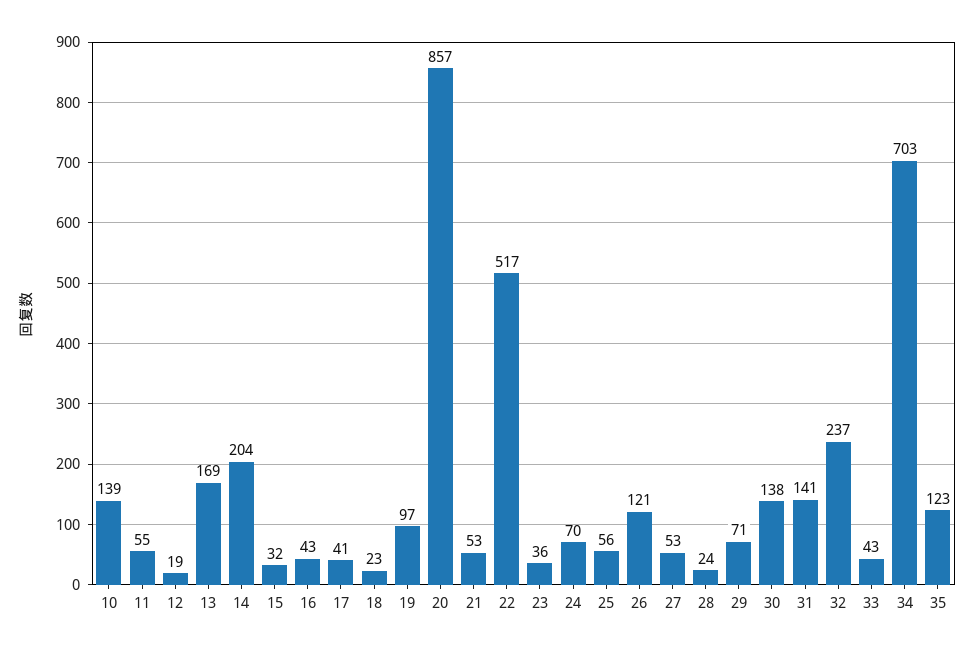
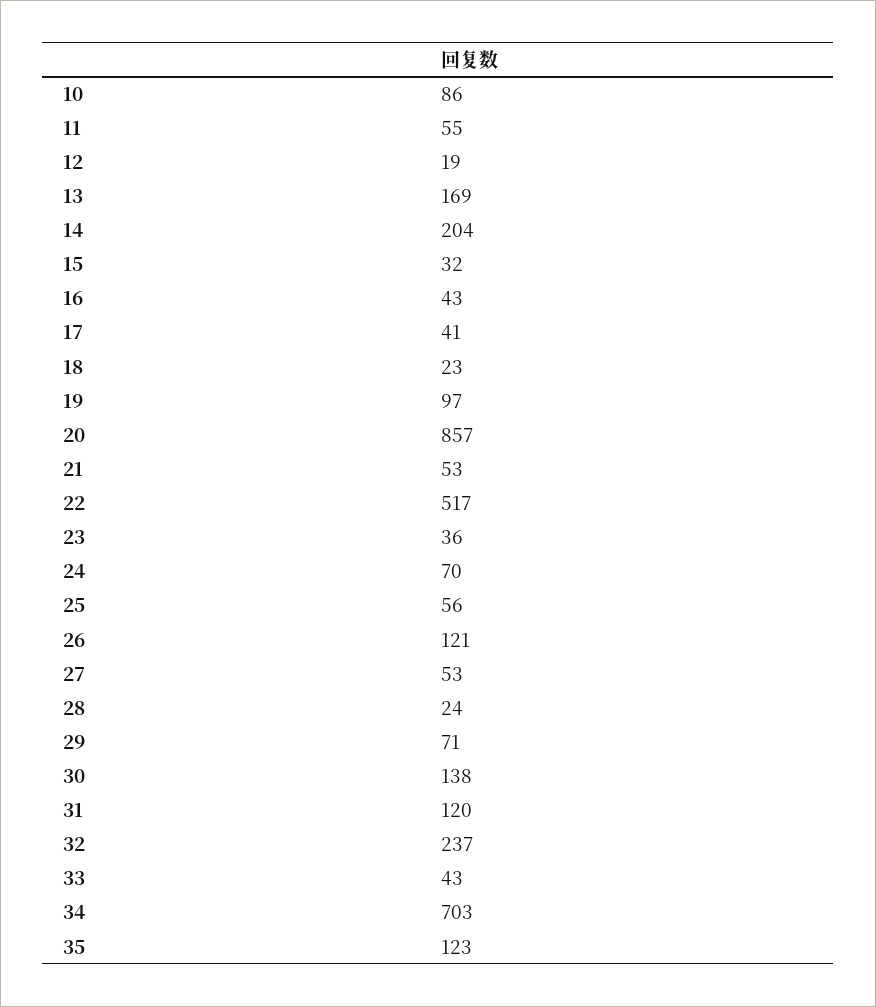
10: 139 -> 86
31: 141 -> 120

